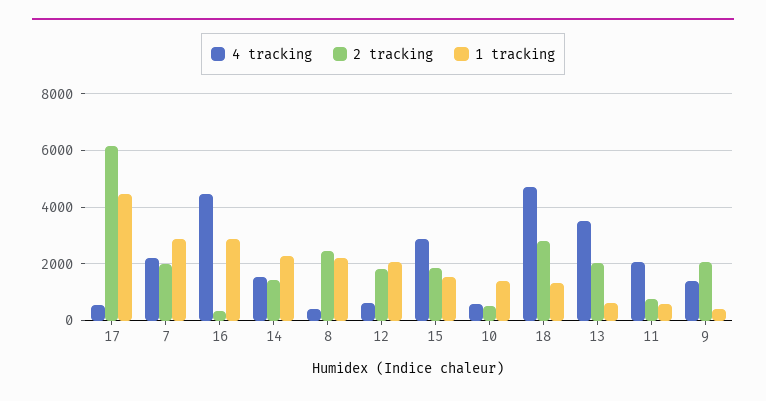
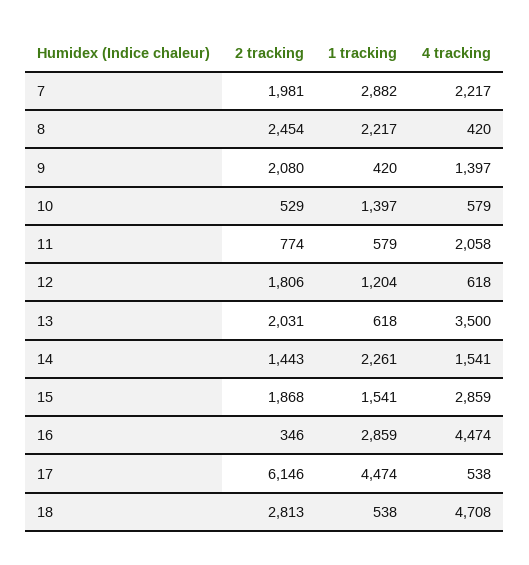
1 tracking, 12: 2000 -> 1204
1 tracking, 18: 1250 -> 538

